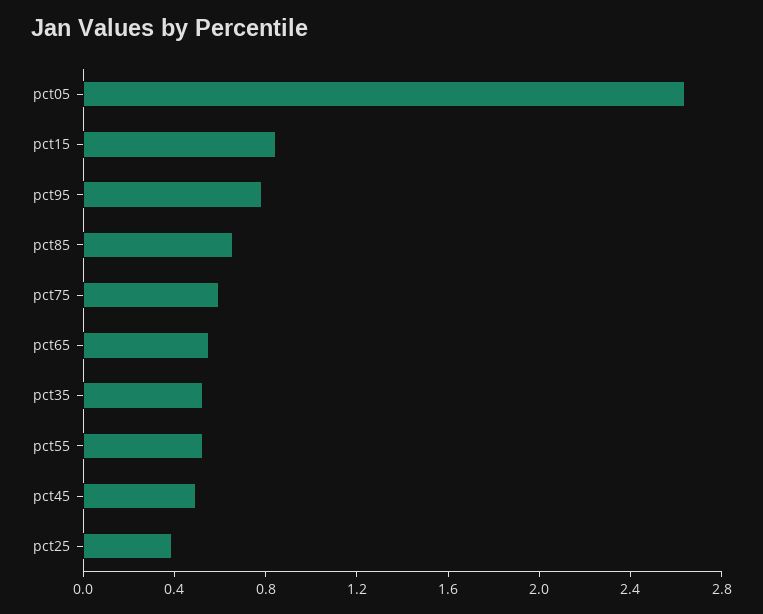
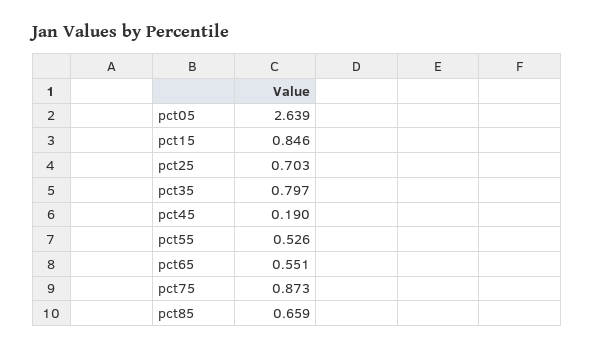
pct95: 0.8 -> none
pct75: 0.6 -> 0.873
pct35: 0.5 -> 0.797
pct45: 0.5 -> 0.19
pct25: 0.4 -> 0.703

